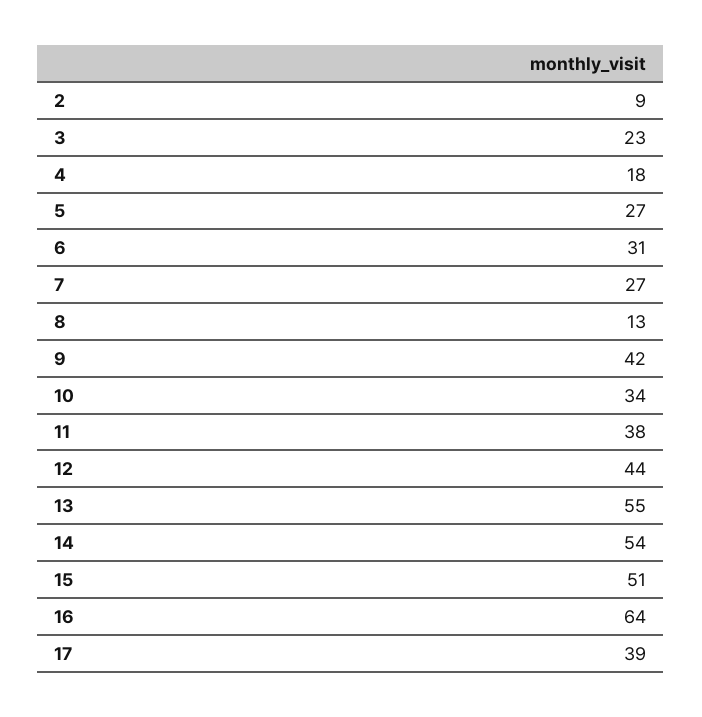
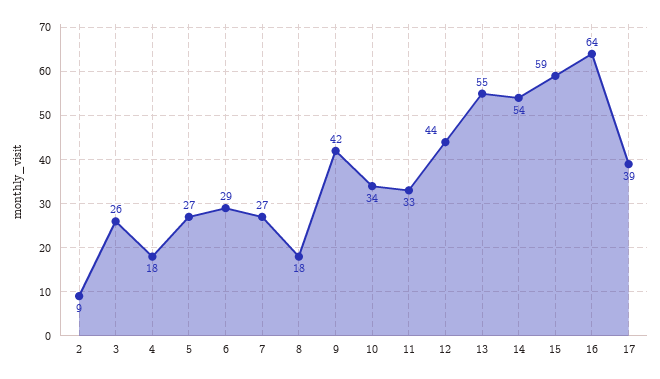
3: 23 -> 26
6: 31 -> 29
8: 13 -> 18
11: 38 -> 33
15: 51 -> 59

